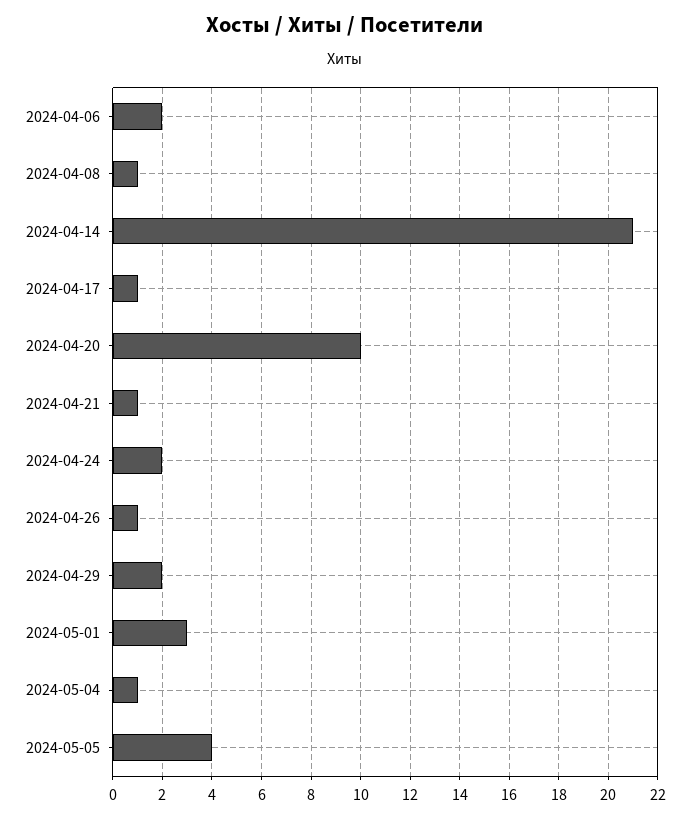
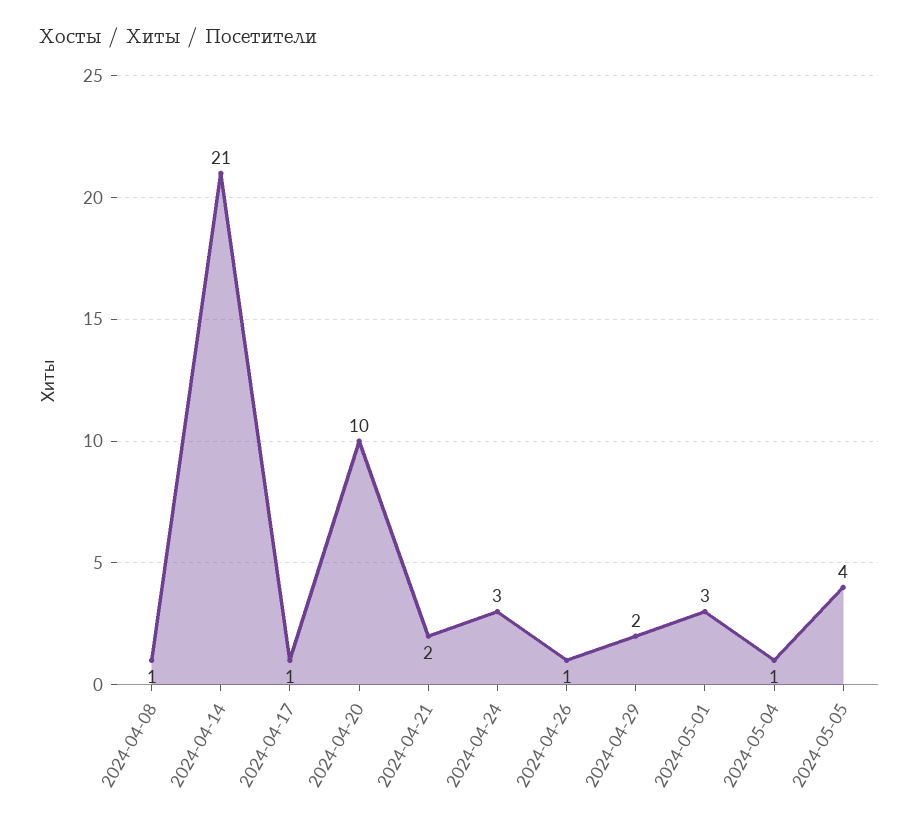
2024-04-06: 2 -> none
2024-04-21: 1 -> 2
2024-04-24: 2 -> 3

